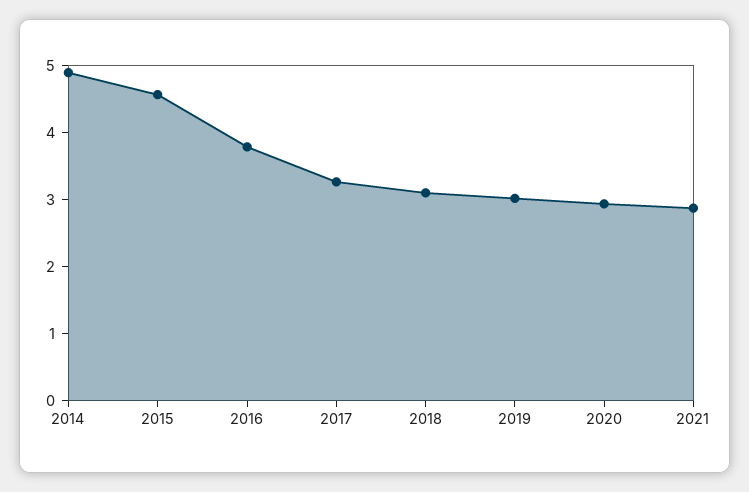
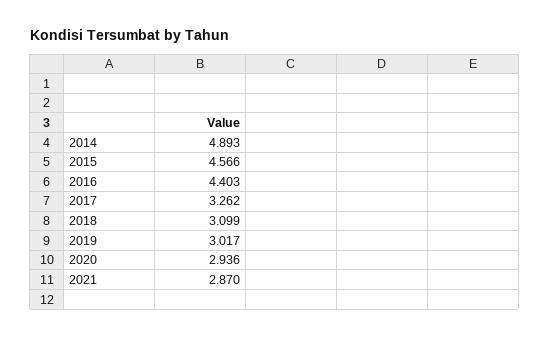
2016: 3.8 -> 4.403

